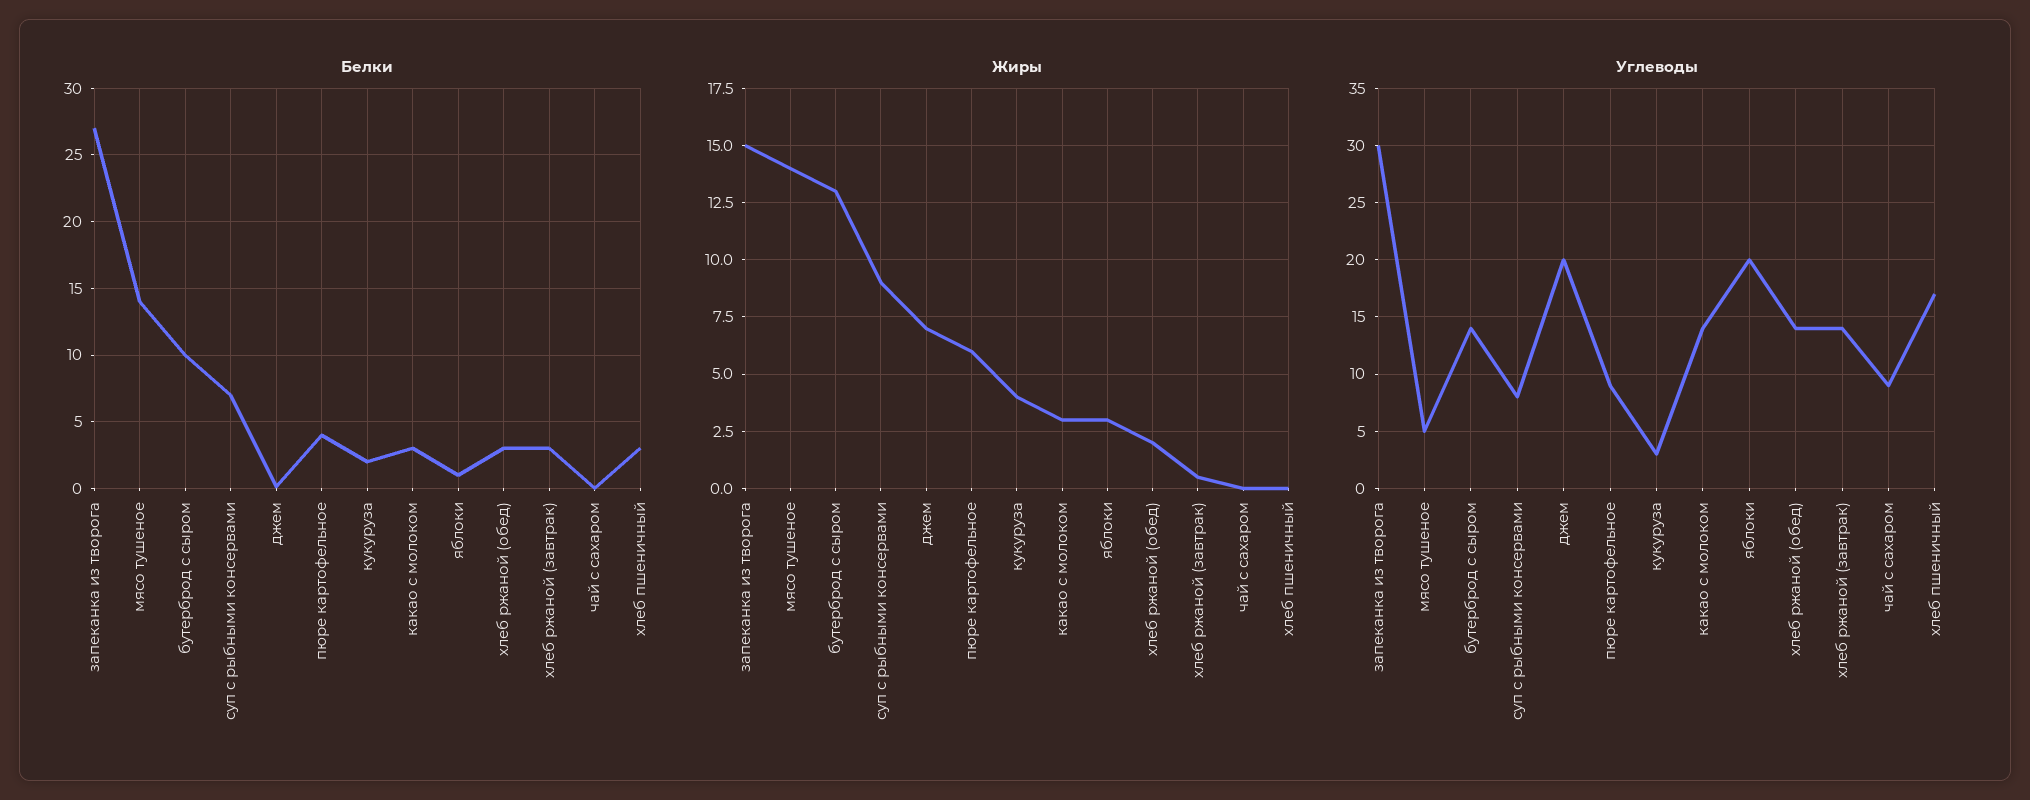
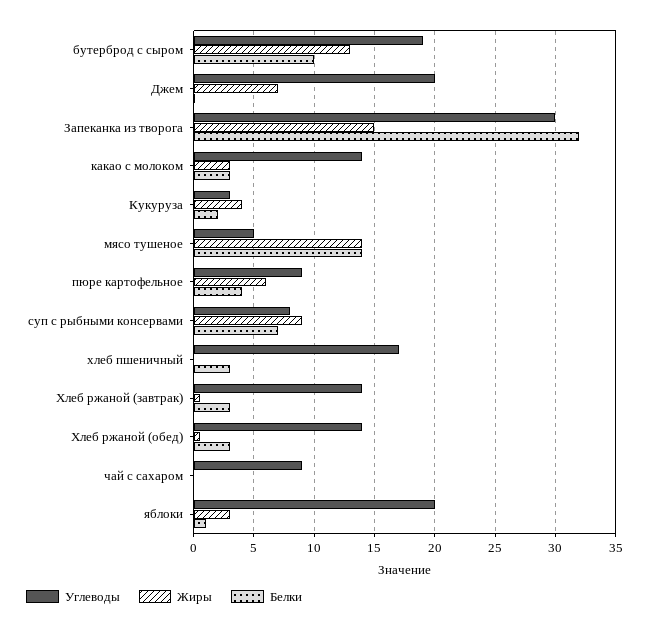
Белки, запеканка из творога: 27 -> 32
Жиры, хлеб ржаной (обед): 2 -> 0.5
Углеводы, бутерброд с сыром: 14 -> 19

